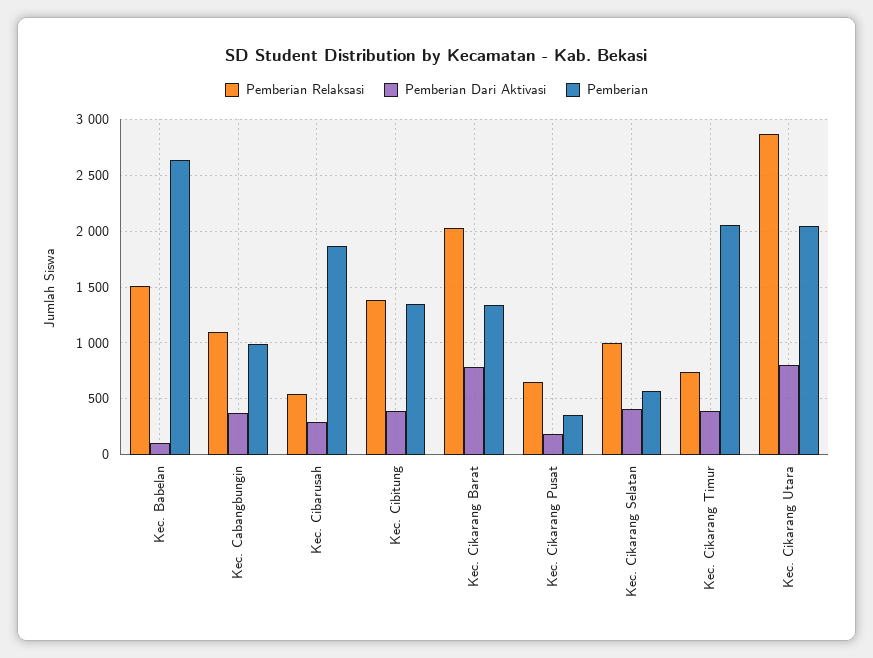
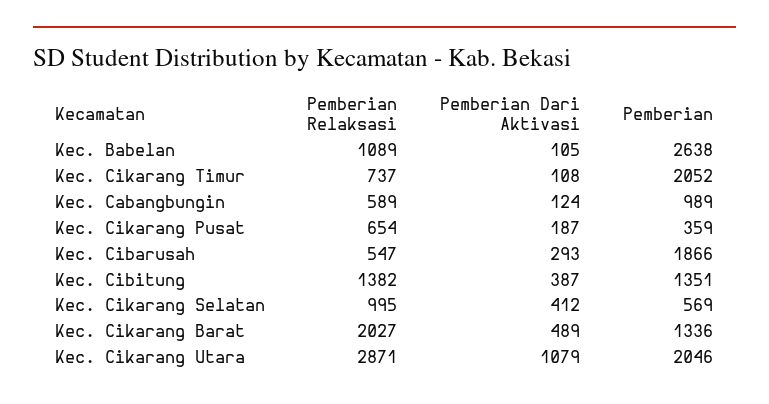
Pemberian Relaksasi, Kec. Babelan: 1500 -> 1089
Pemberian Relaksasi, Kec. Cabangbungin: 1100 -> 589
Pemberian Dari Aktivasi, Kec. Cabangbungin: 400 -> 124
Pemberian Dari Aktivasi, Kec. Cikarang Barat: 800 -> 489
Pemberian Dari Aktivasi, Kec. Cikarang Timur: 400 -> 108
Pemberian Dari Aktivasi, Kec. Cikarang Utara: 800 -> 1079

